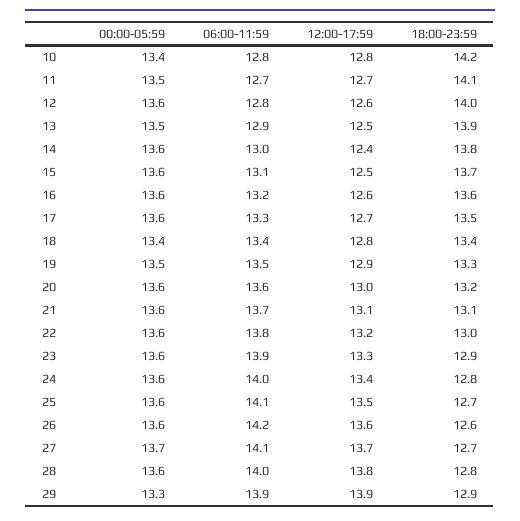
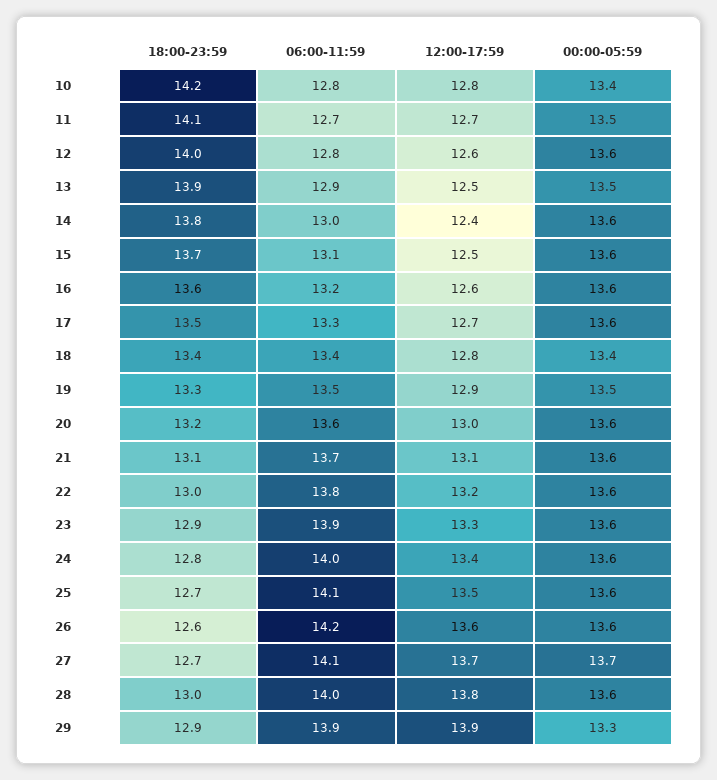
18:00-23:59, 28: 12.8 -> 13

